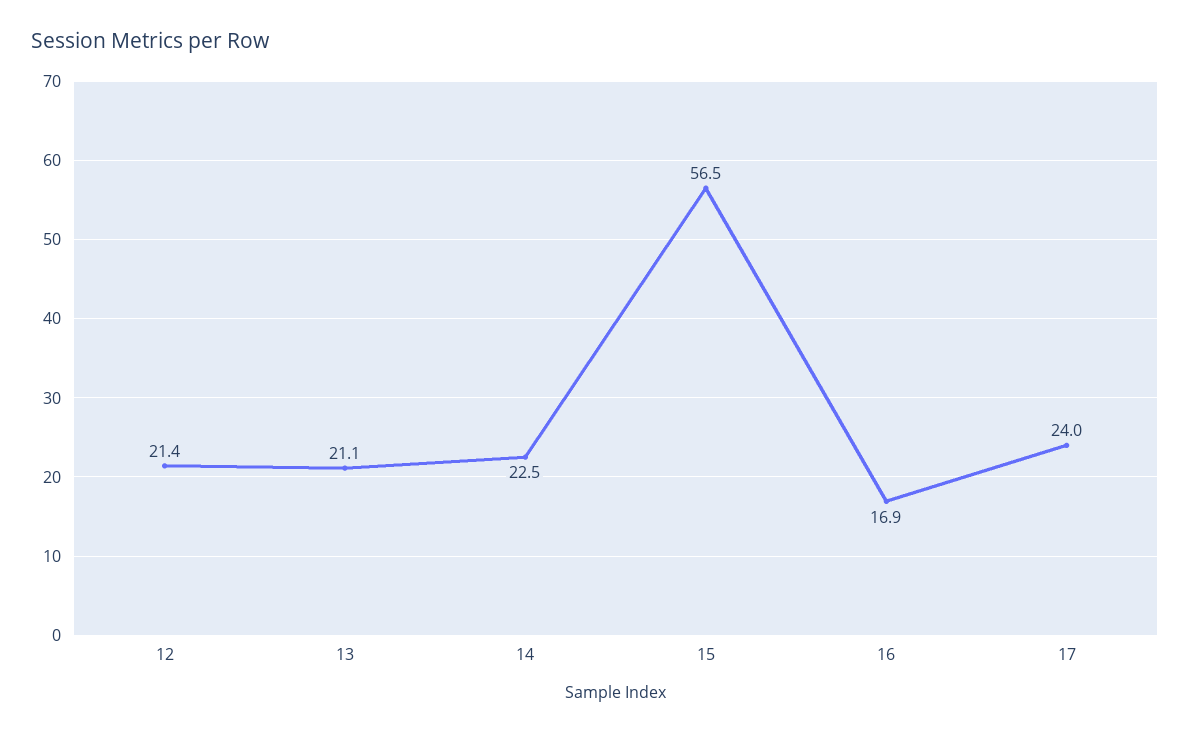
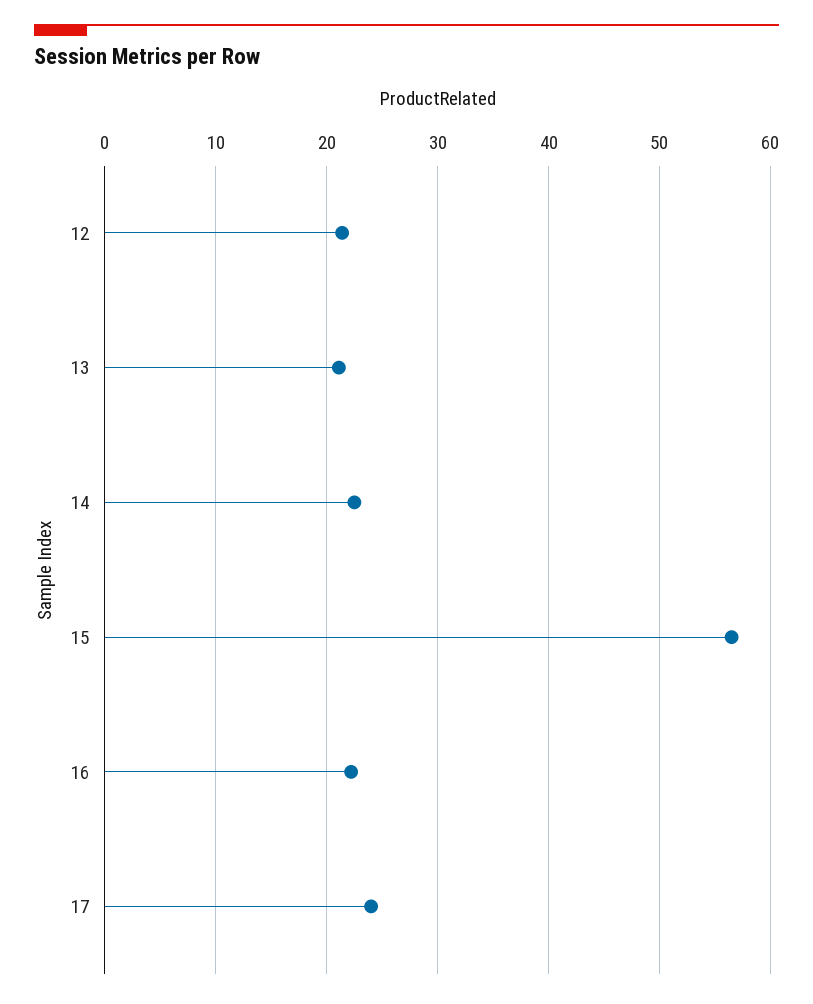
16: 16.9 -> 22

